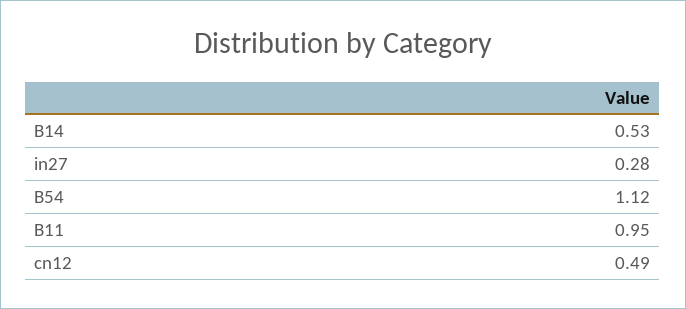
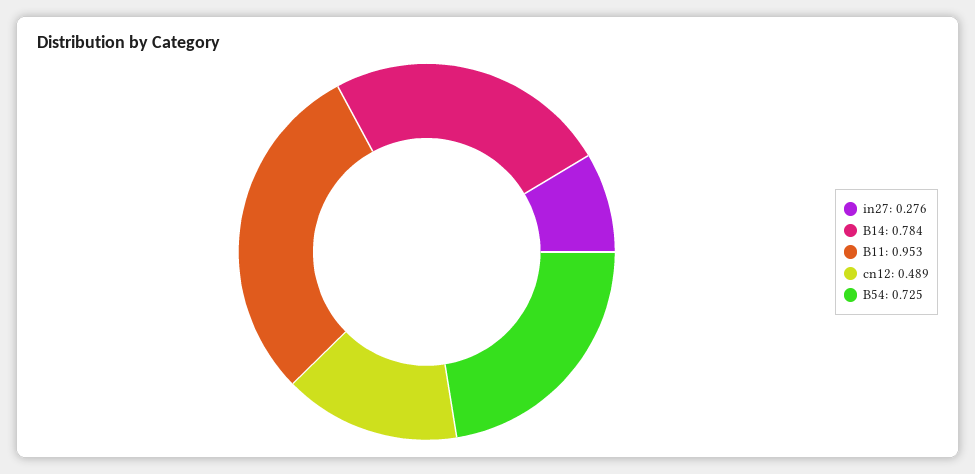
B14: 0.53 -> 0.784
B54: 1.12 -> 0.725

